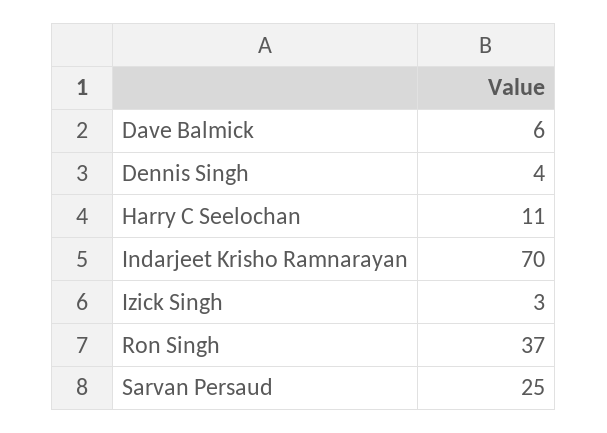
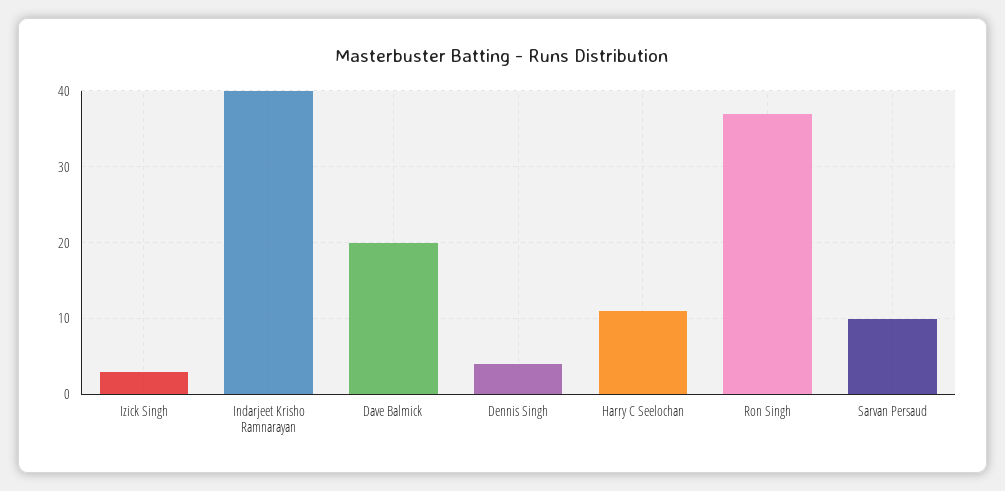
Dave Balmick: 6 -> 20
Indarjeet Krisho Ramnarayan: 70 -> 40
Sarvan Persaud: 25 -> 10

